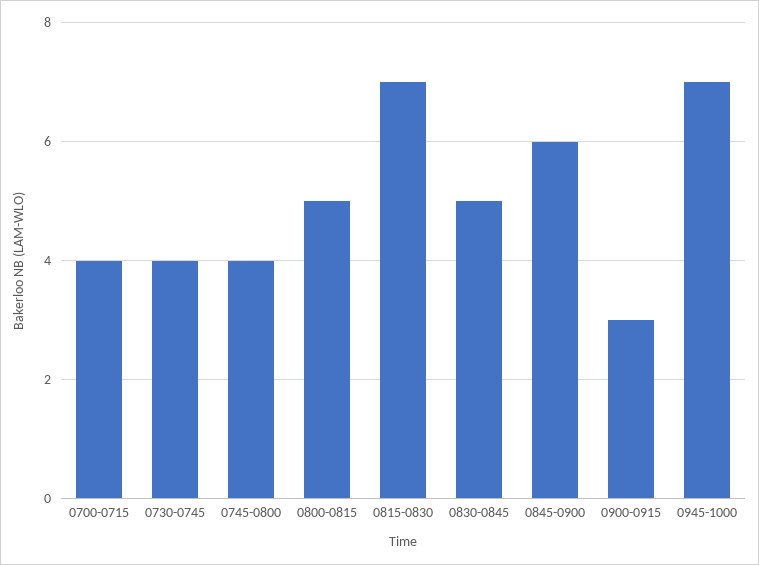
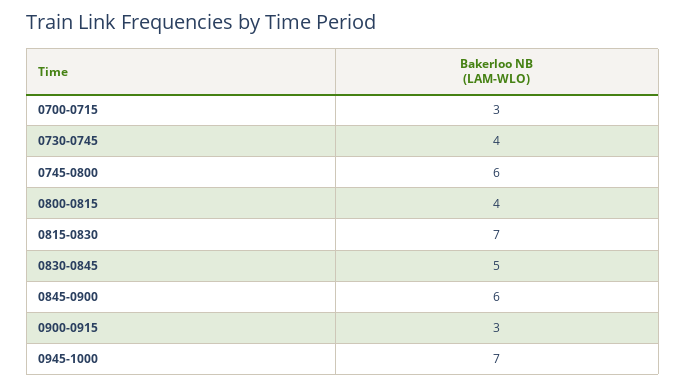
0700-0715: 4 -> 3
0745-0800: 4 -> 6
0800-0815: 5 -> 4

